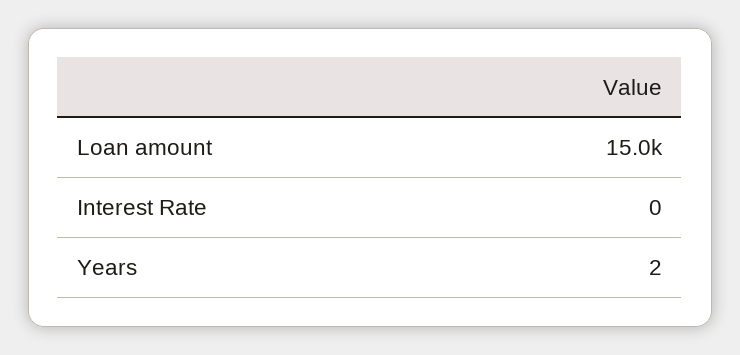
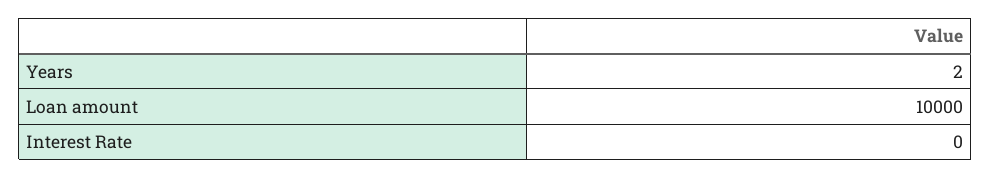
Loan amount: 15000 -> 10000

